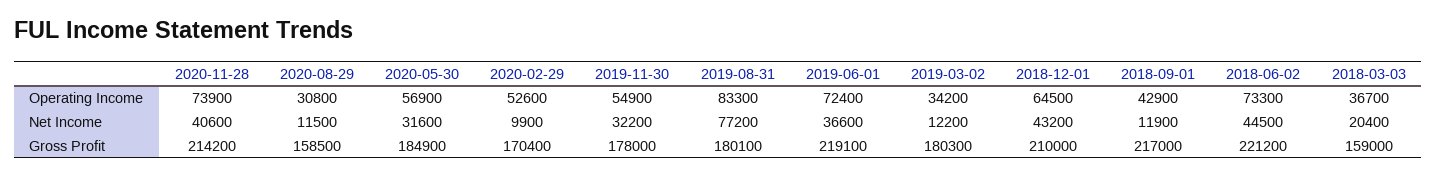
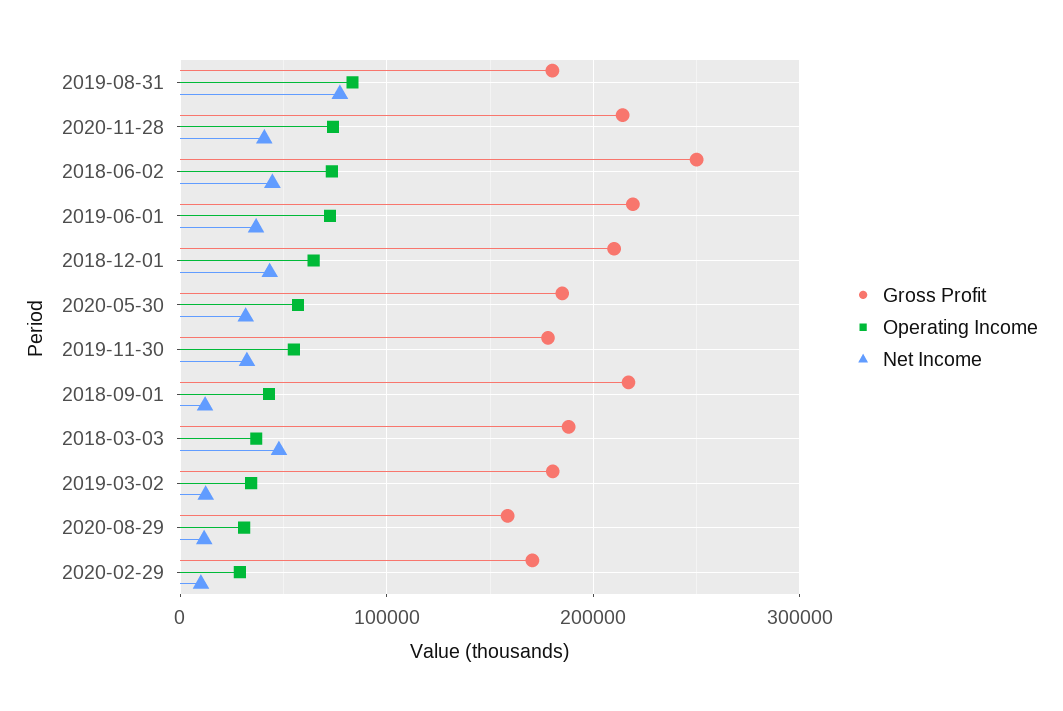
Operating Income, 2020-02-29: 52600 -> 30000
Net Income, 2018-03-03: 20400 -> 50000
Gross Profit, 2018-06-02: 221200 -> 250000
Gross Profit, 2018-03-03: 159000 -> 190000

